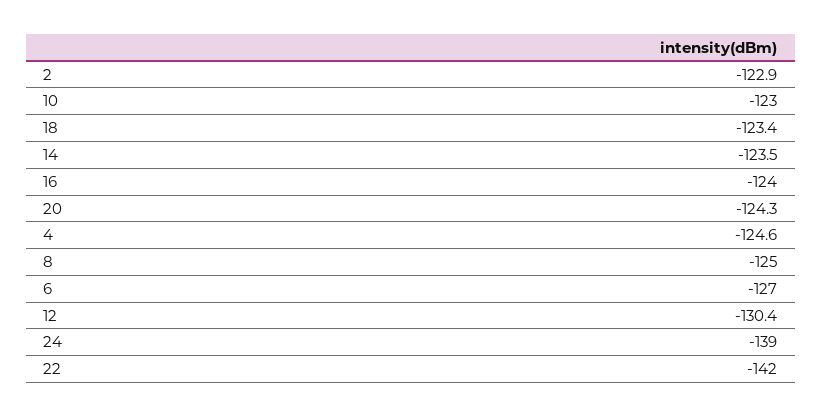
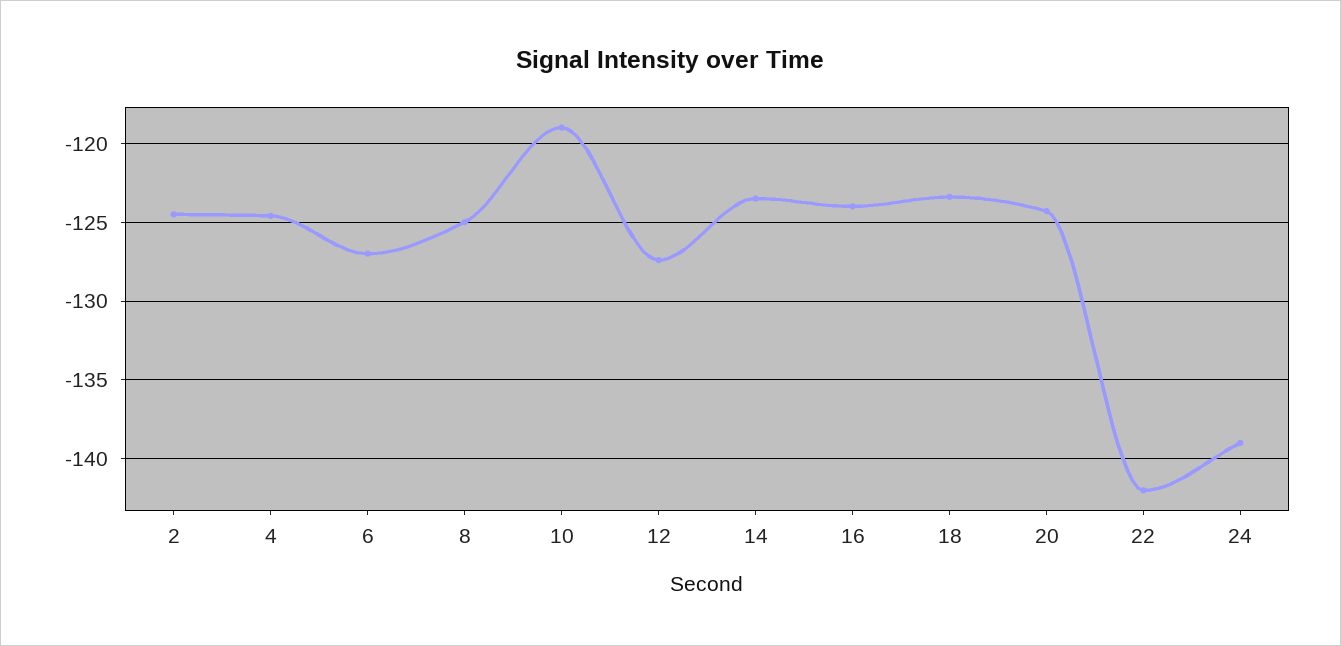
2: -122.9 -> -124.5
10: -123 -> -119
12: -130.4 -> -127.5

